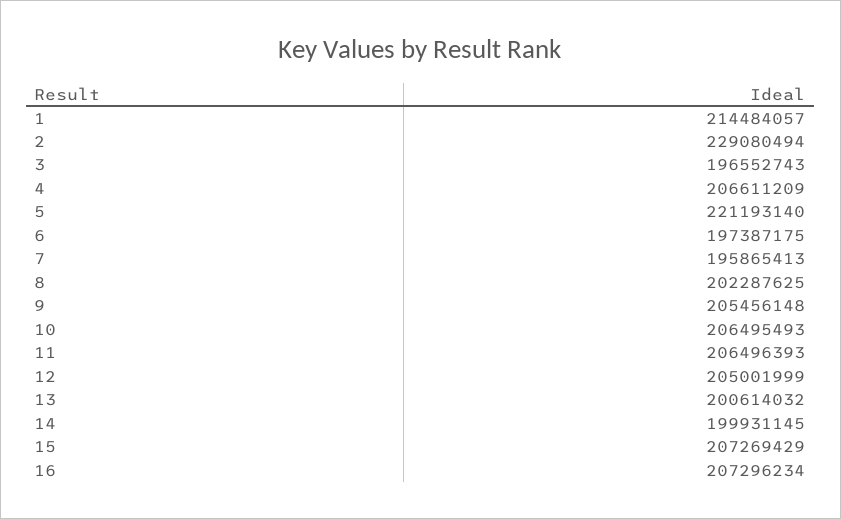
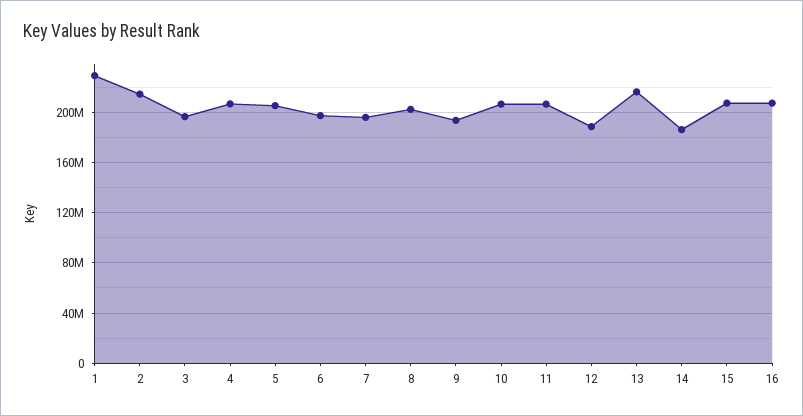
1: 214484057 -> 230000000
2: 229080494 -> 215000000
5: 221193140 -> 205000000
9: 205456148 -> 195000000
12: 205001999 -> 190000000
13: 200614032 -> 215000000
14: 199931145 -> 185000000

